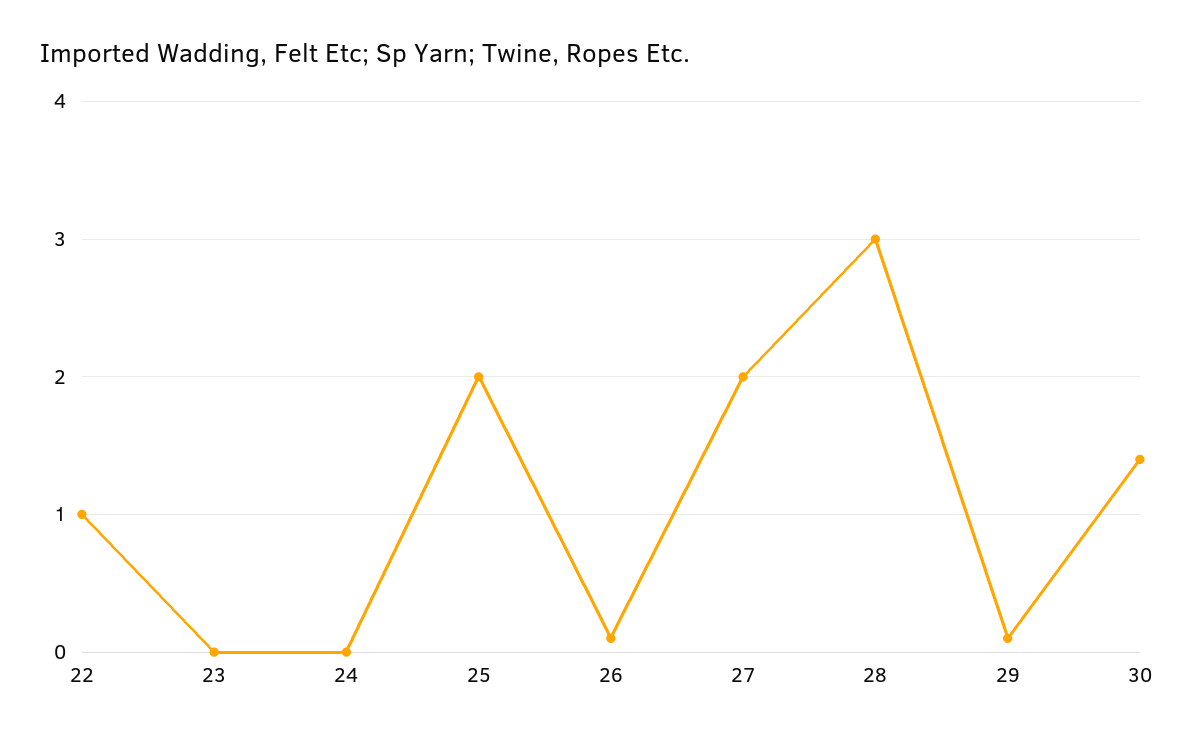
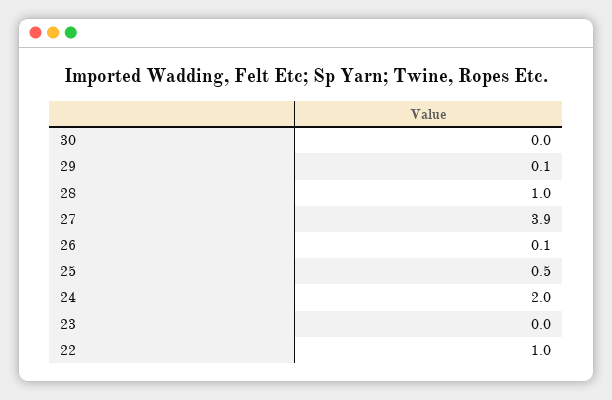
24: 0 -> 2
25: 2 -> 0.5
27: 2 -> 3.9
28: 3 -> 1
30: 1.4 -> 0

